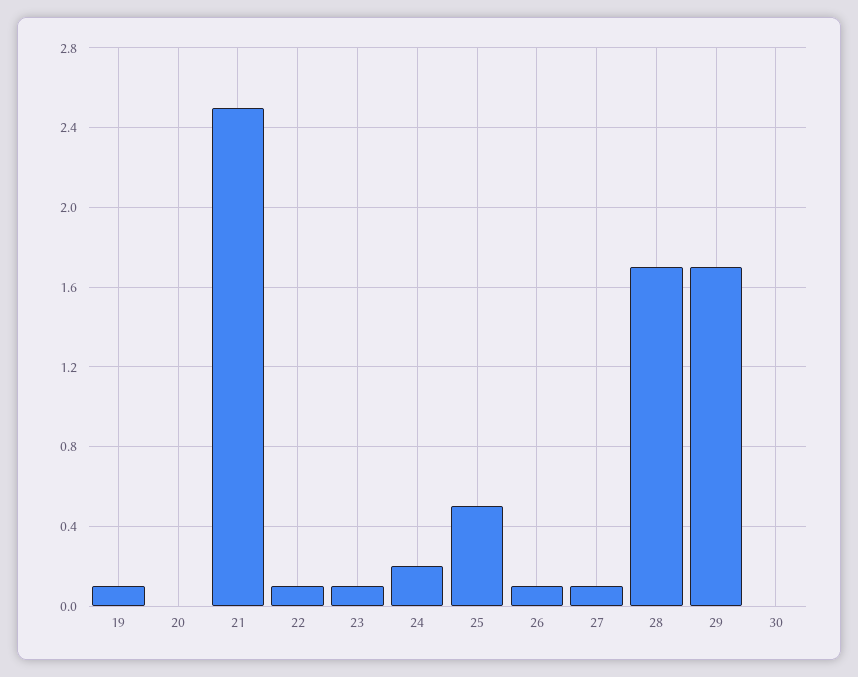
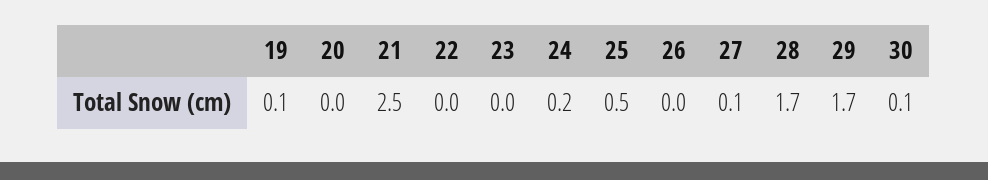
22: 0.1 -> 0
23: 0.1 -> 0
26: 0.1 -> 0
30: 0 -> 0.1

